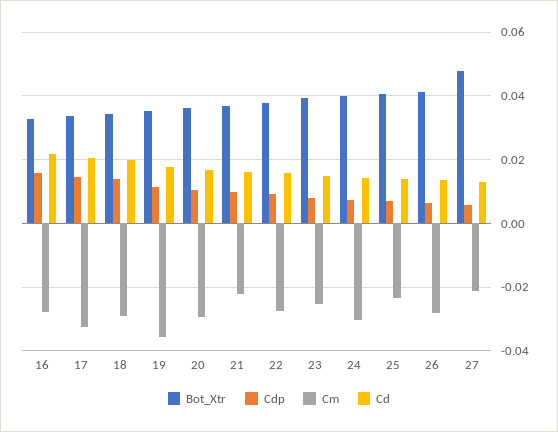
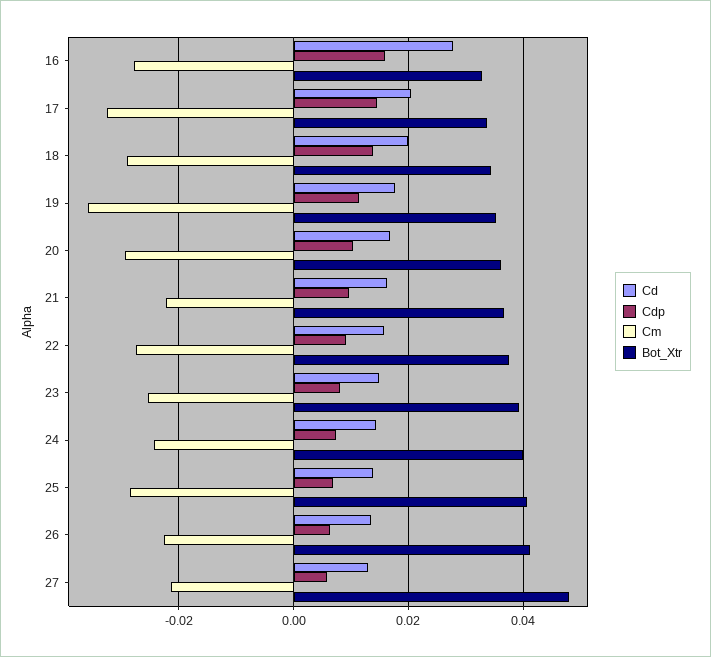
Cd, 16: 0.022 -> 0.028
Cm, 24: -0.03 -> -0.024
Cm, 25: -0.024 -> -0.028
Cm, 26: -0.028 -> -0.022

